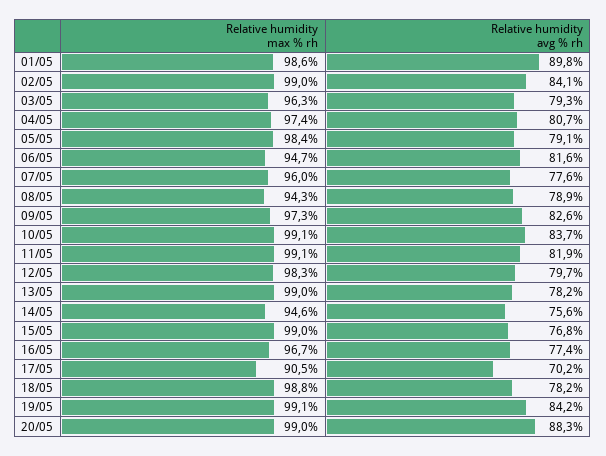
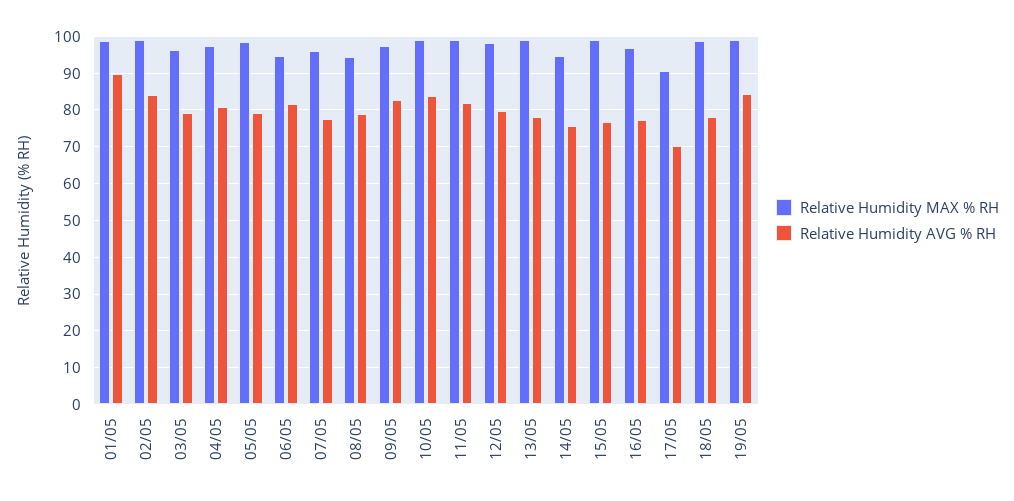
Relative humidity max % rh, 20/05: 99 -> none
Relative humidity avg % rh, 20/05: 88.3 -> none

